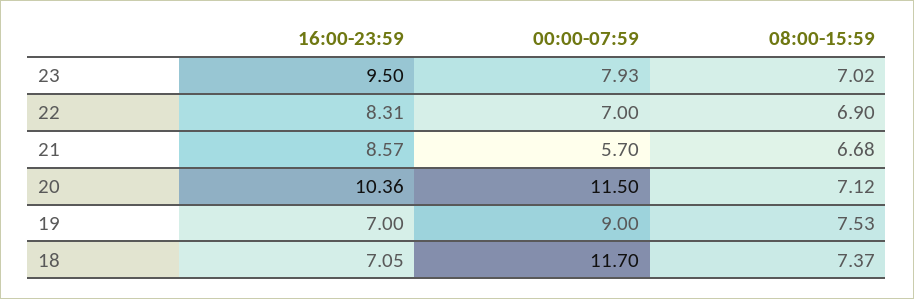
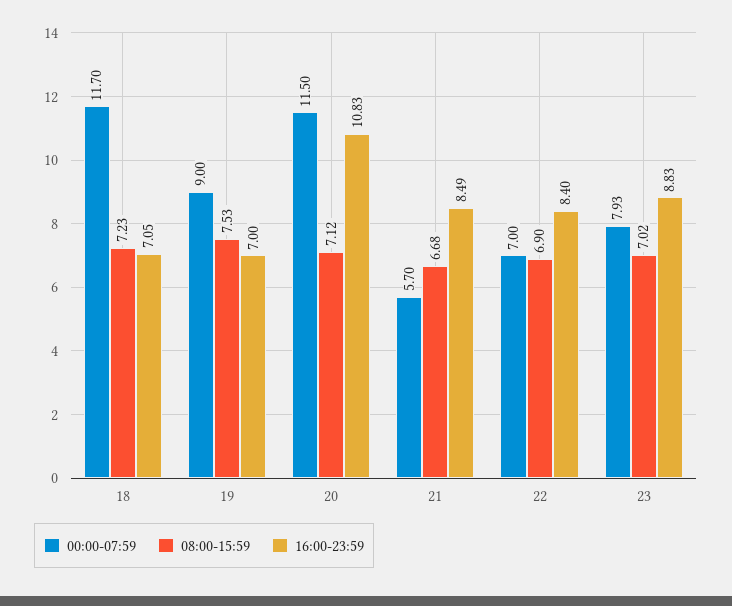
16:00-23:59, 23: 9.5 -> 8.83
16:00-23:59, 22: 8.31 -> 8.4
16:00-23:59, 21: 8.57 -> 8.49
16:00-23:59, 20: 10.36 -> 10.83
08:00-15:59, 18: 7.37 -> 7.23

